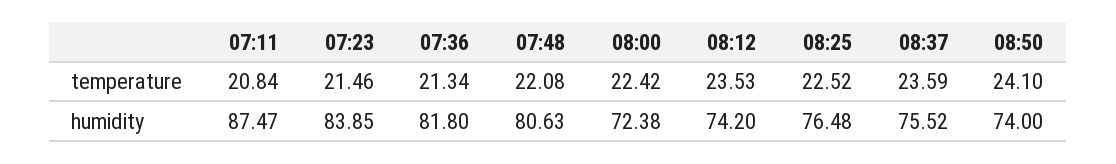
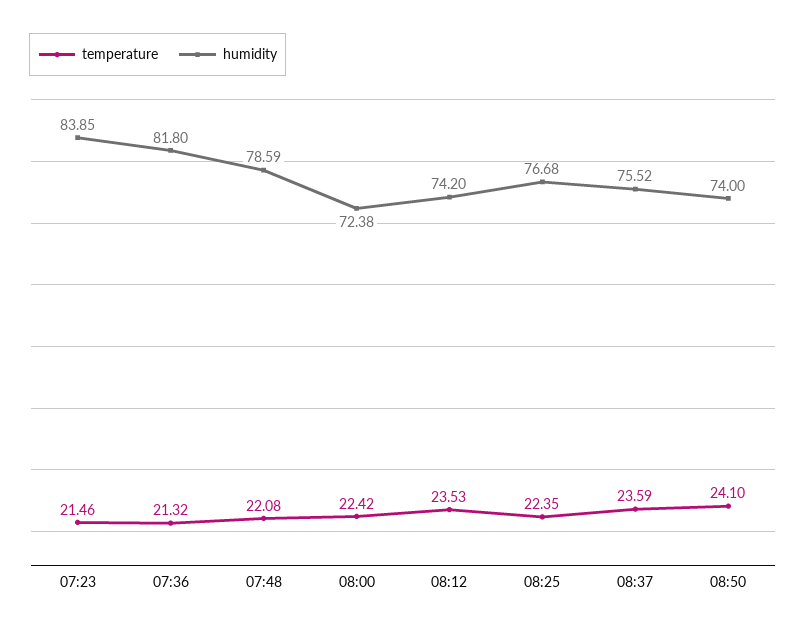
temperature, 07:11: 20.84 -> none
temperature, 07:36: 21.34 -> 21.32
temperature, 08:25: 22.52 -> 22.35
humidity, 07:11: 87.47 -> none
humidity, 07:48: 80.63 -> 78.59
humidity, 08:25: 76.48 -> 76.68

